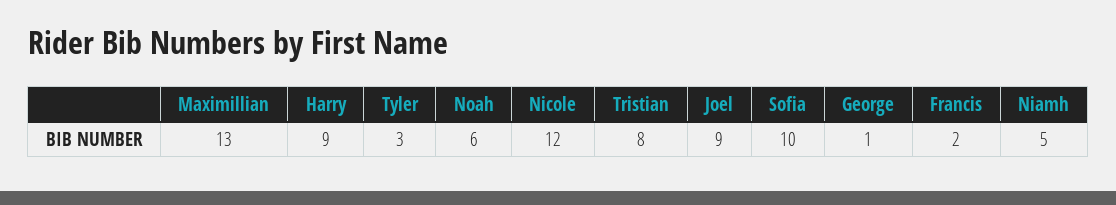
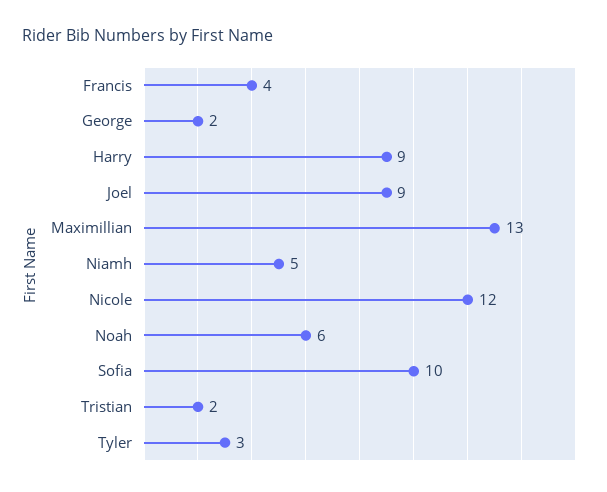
Tristian: 8 -> 2
George: 1 -> 2
Francis: 2 -> 4

